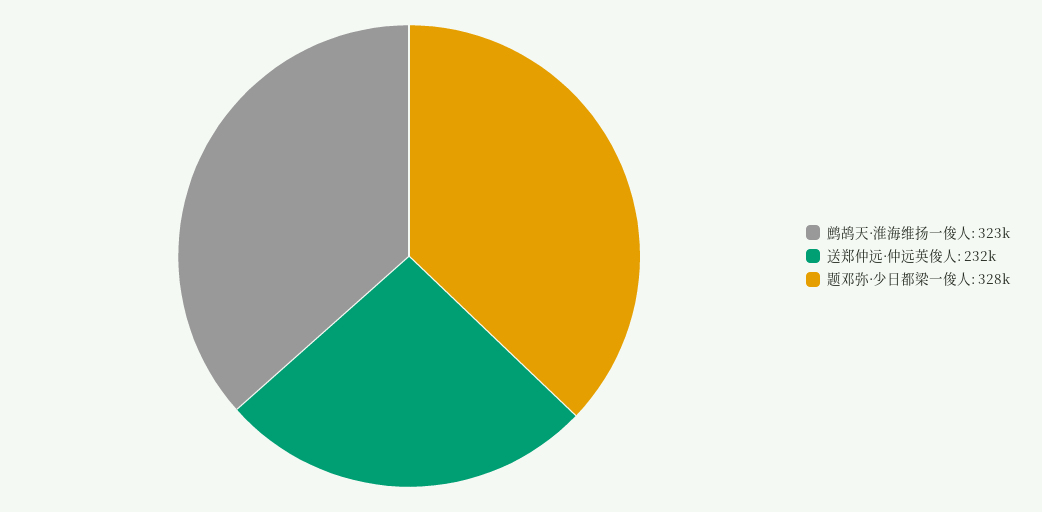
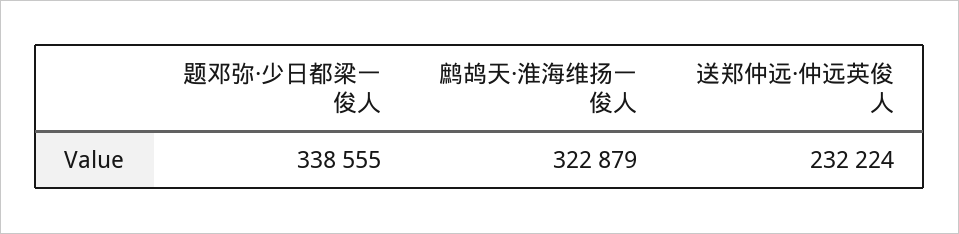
题邓弥·少日都梁一俊人: 328000 -> 338555

